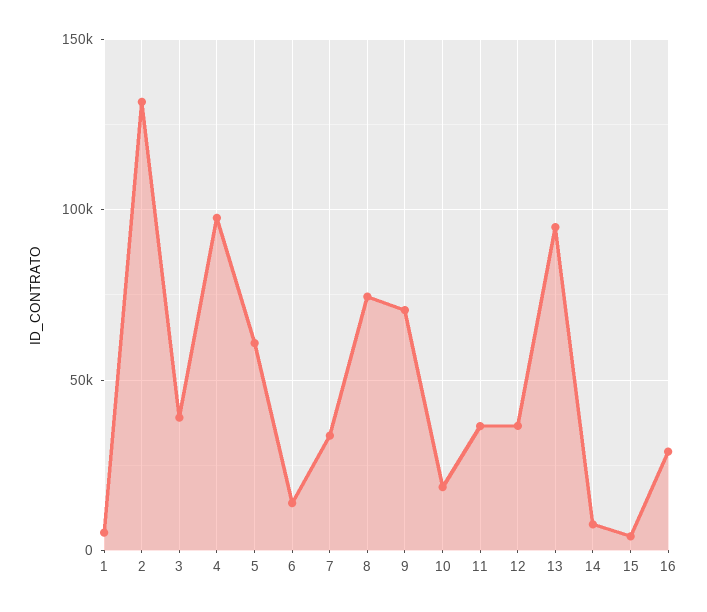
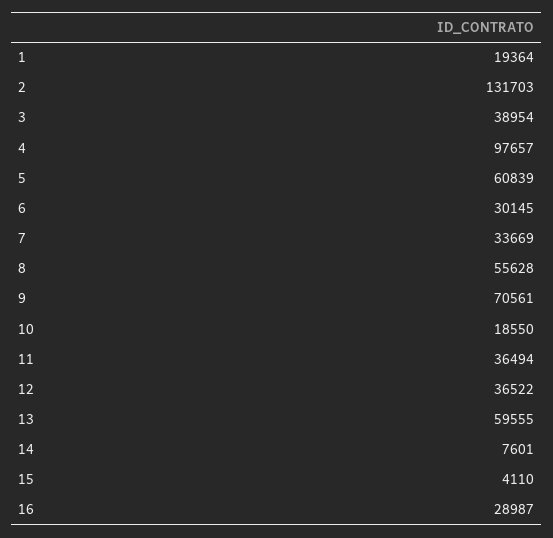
1: 5000 -> 19364
6: 15000 -> 30145
8: 75000 -> 55628
13: 95000 -> 59555

